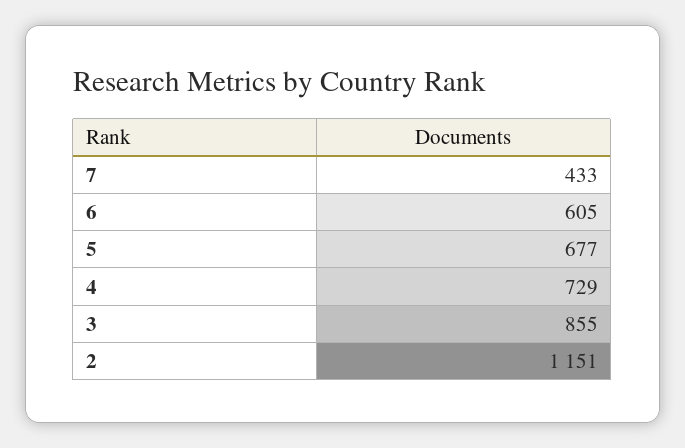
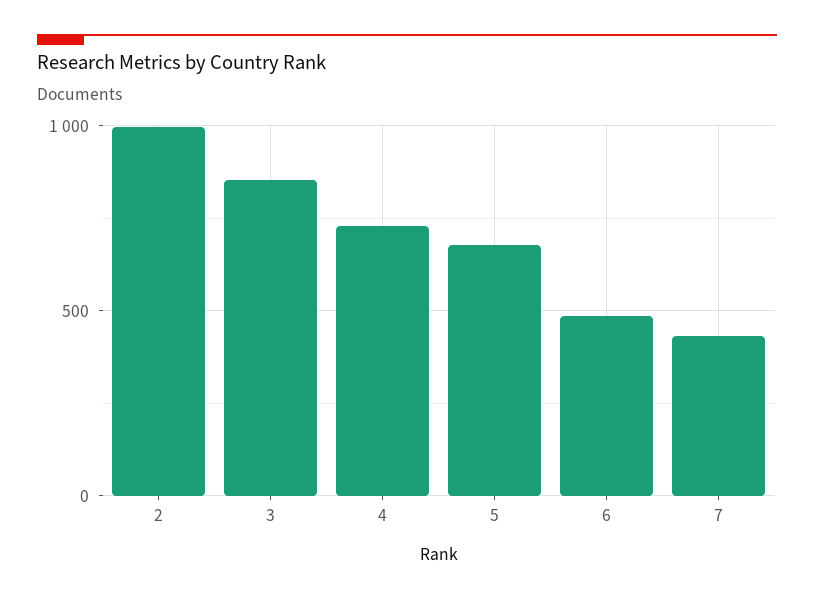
6: 605 -> 500
2: 1151 -> 1000

